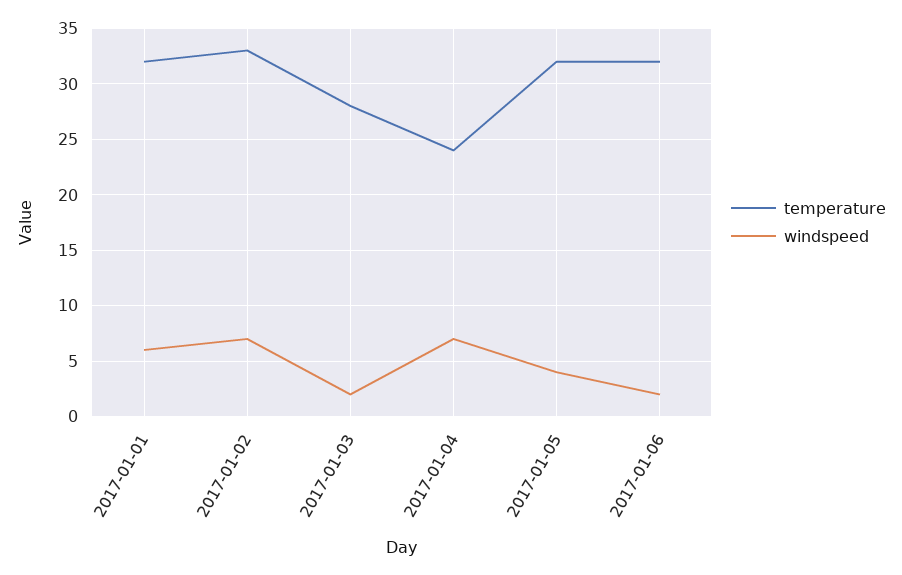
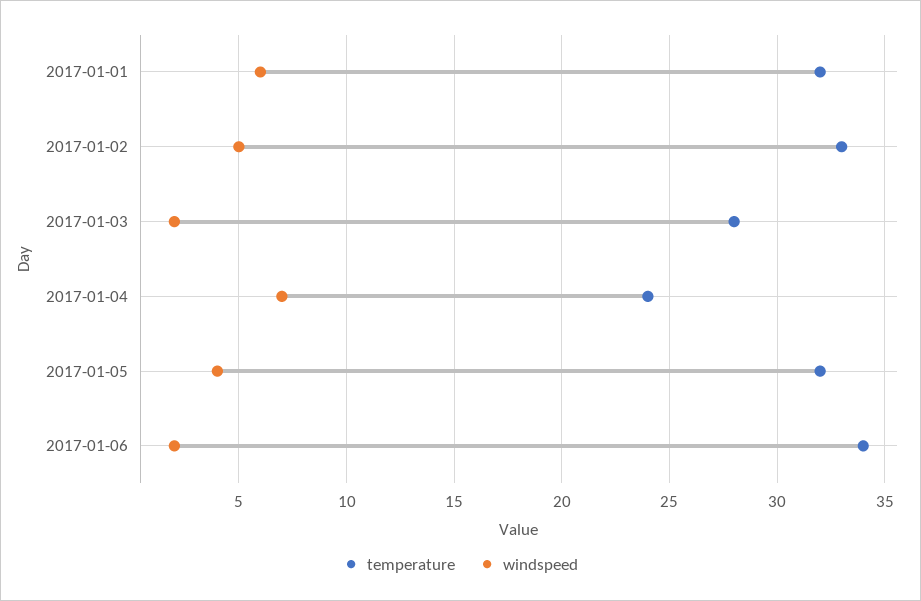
windspeed, 2017-01-02: 7 -> 5
temperature, 2017-01-06: 32 -> 34

